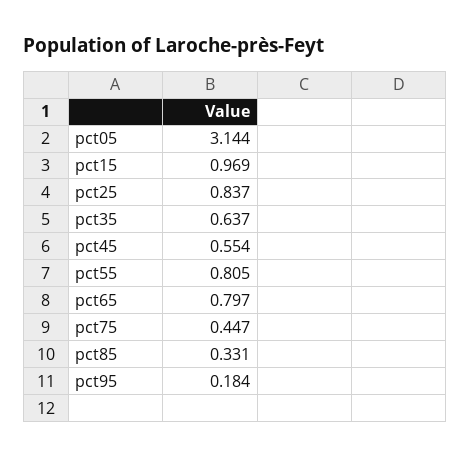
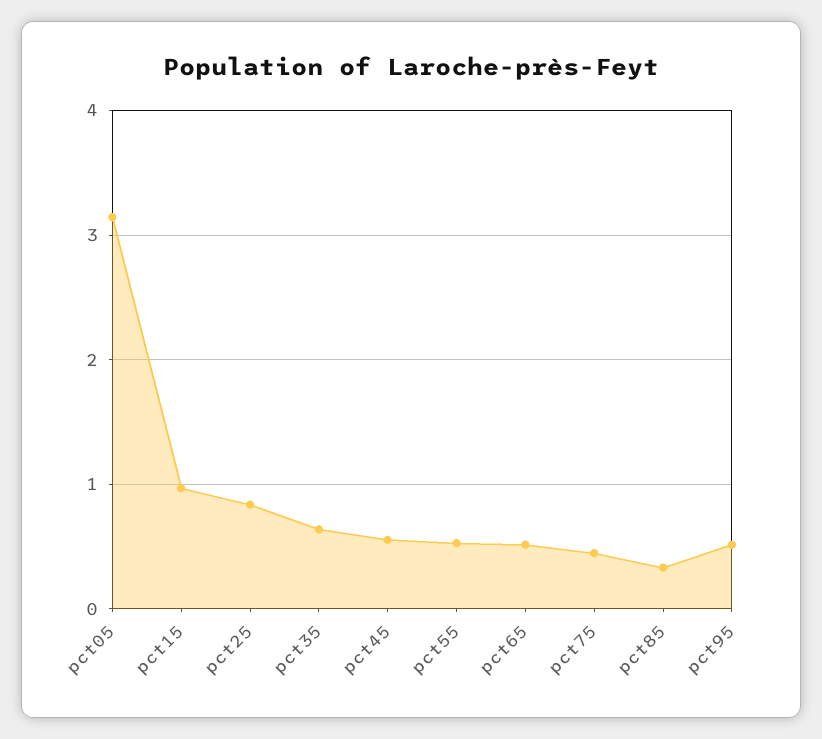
pct55: 0.805 -> 0.5
pct65: 0.797 -> 0.5
pct95: 0.184 -> 0.5

